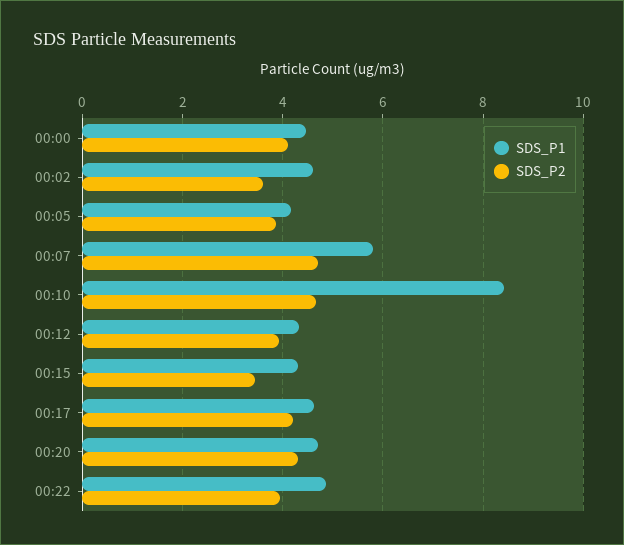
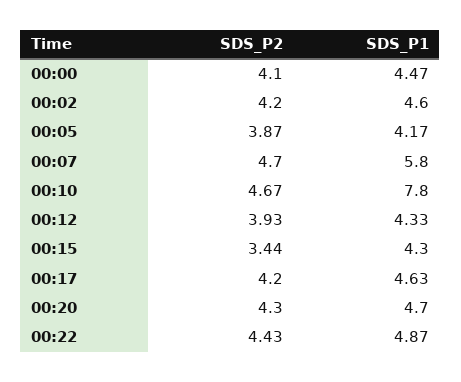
SDS_P2, 00:02: 3.6 -> 4.2
SDS_P1, 00:10: 8.4 -> 7.8
SDS_P2, 00:22: 4 -> 4.43

